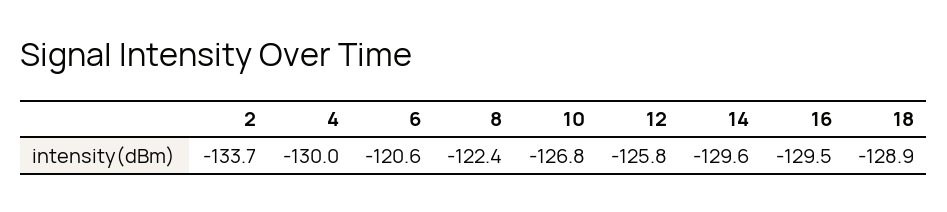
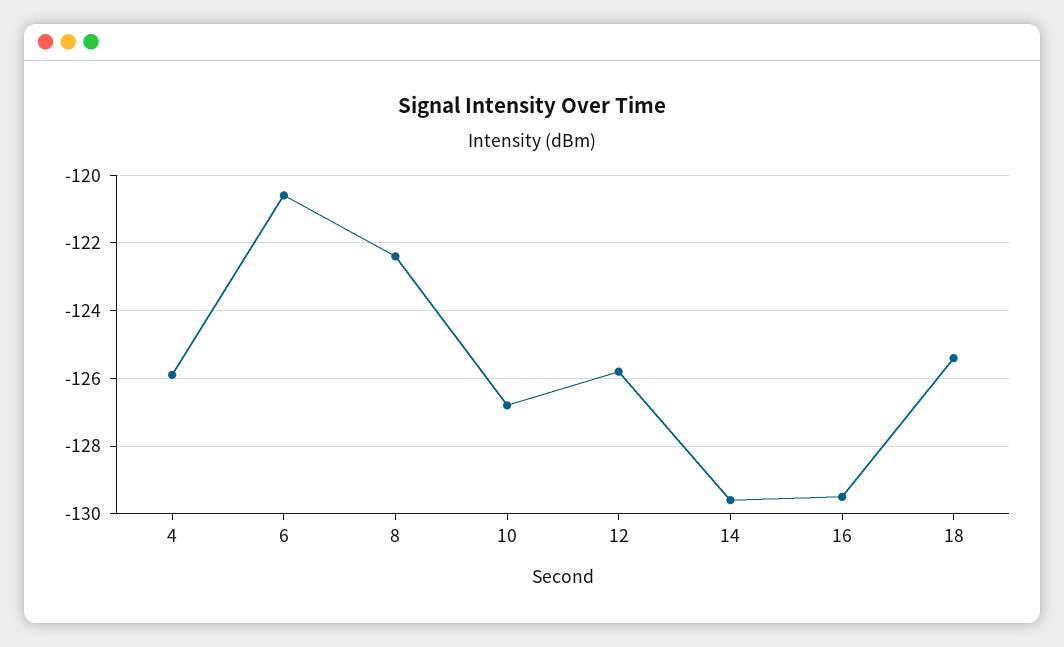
2: -133.7 -> none
4: -130 -> -126
18: -128.9 -> -125.5

